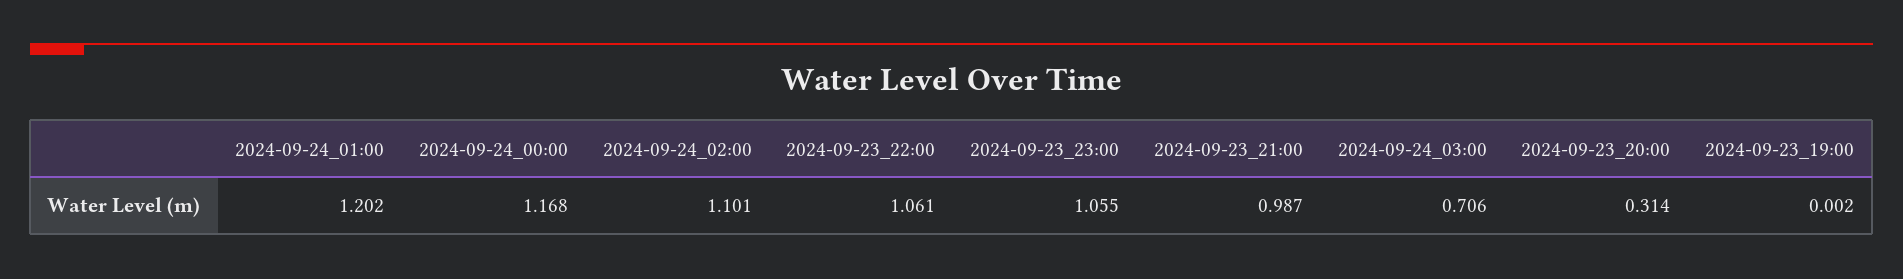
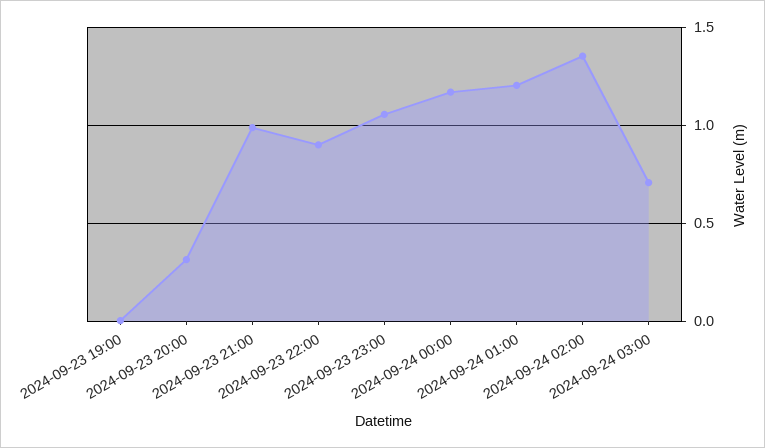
2024-09-24_02:00: 1.101 -> 1.35
2024-09-23_22:00: 1.061 -> 0.9

